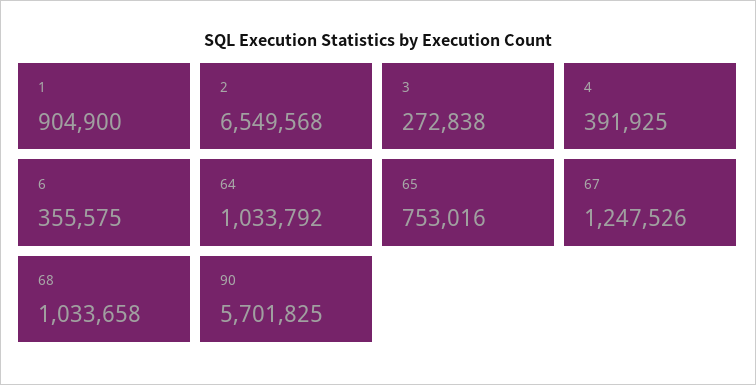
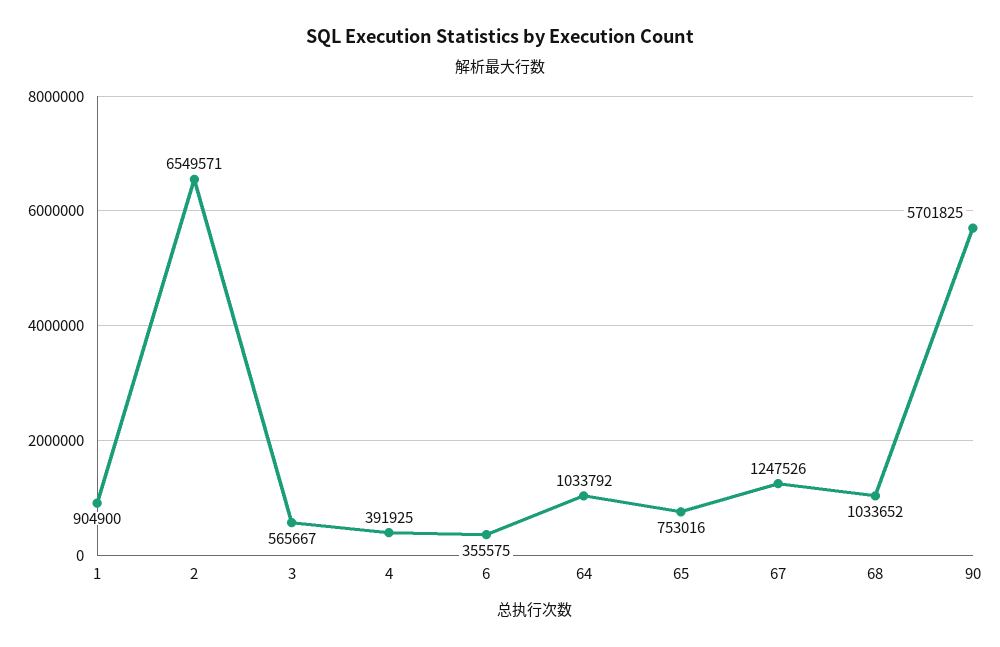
2: 6549568 -> 6549571
3: 272838 -> 565667
68: 1033658 -> 1033652

